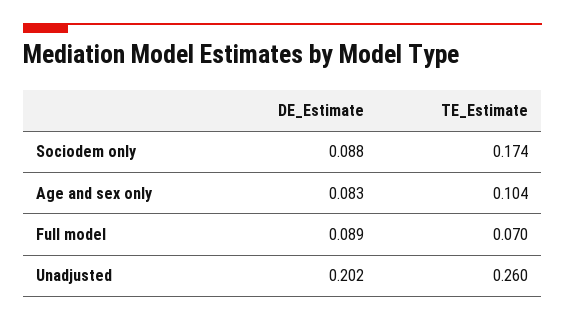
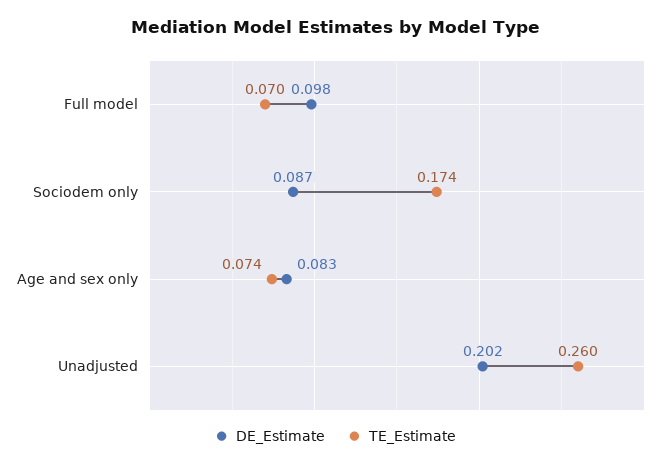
DE_Estimate, Sociodem only: 0.088 -> 0.087
TE_Estimate, Age and sex only: 0.104 -> 0.074
DE_Estimate, Full model: 0.089 -> 0.098

